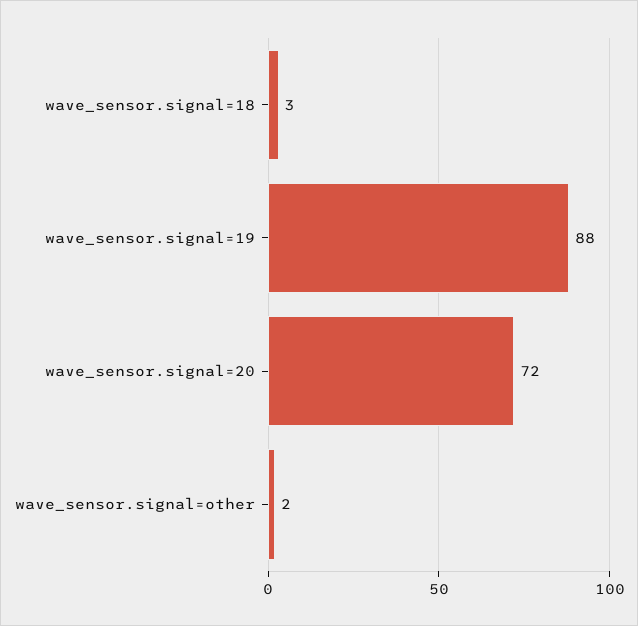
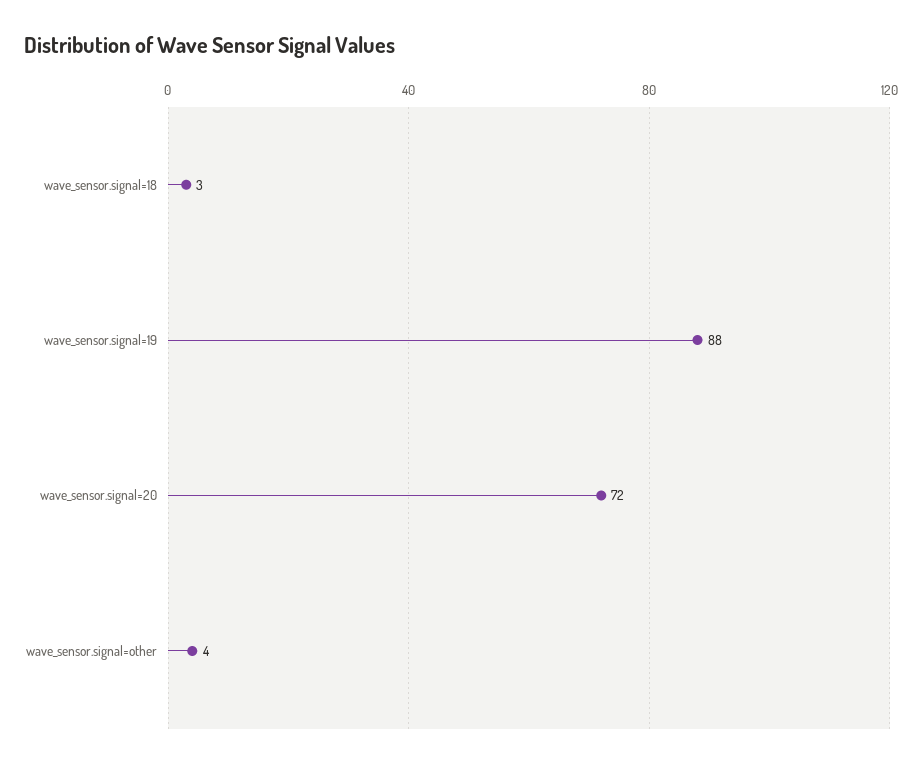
wave_sensor.signal=other: 2 -> 4

